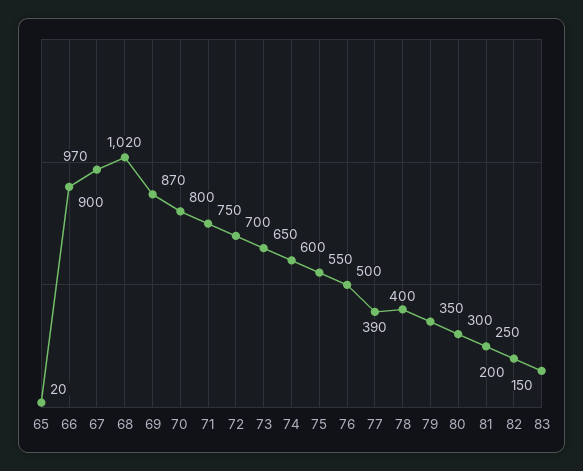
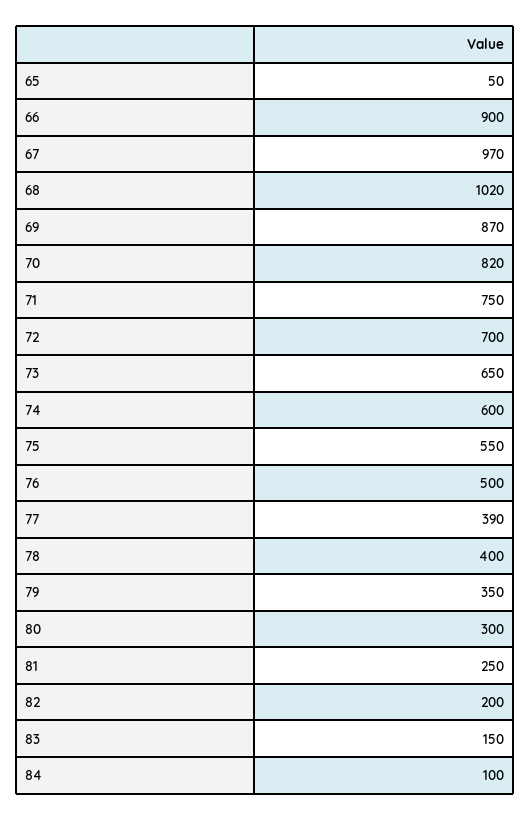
65: 20 -> 50
70: 800 -> 820
84: none -> 100

